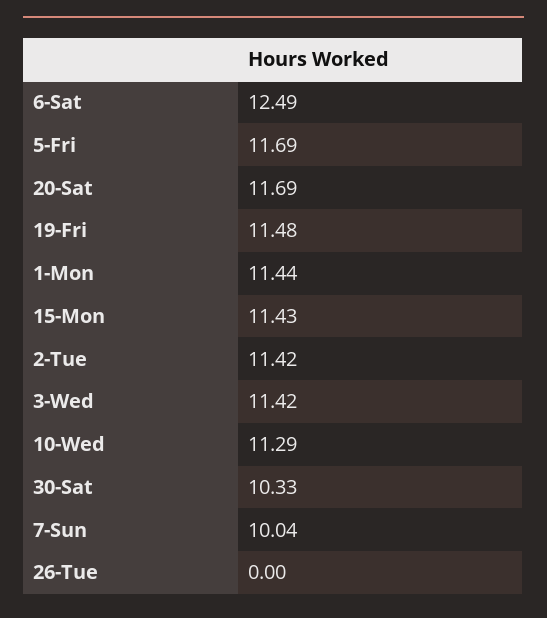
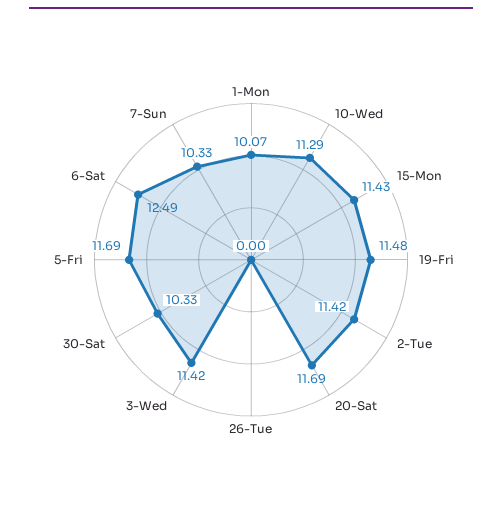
1-Mon: 11.44 -> 10.07
7-Sun: 10.04 -> 10.33

